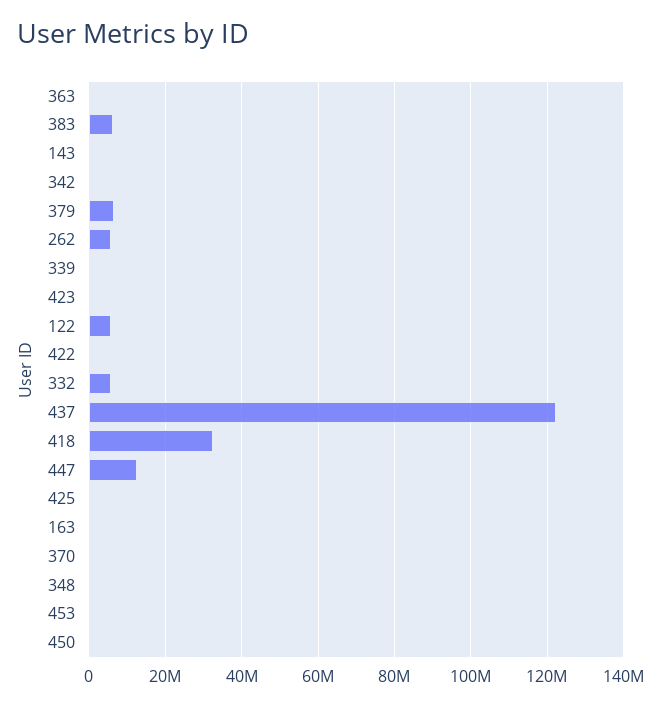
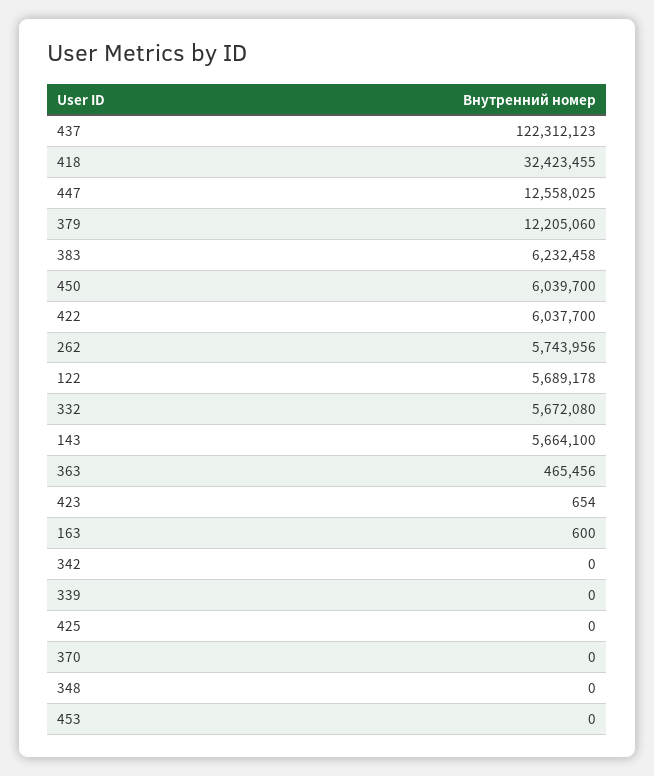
143: 0 -> 5664100
379: 6000000 -> 12205060
422: 0 -> 6037700
450: 0 -> 6039700

